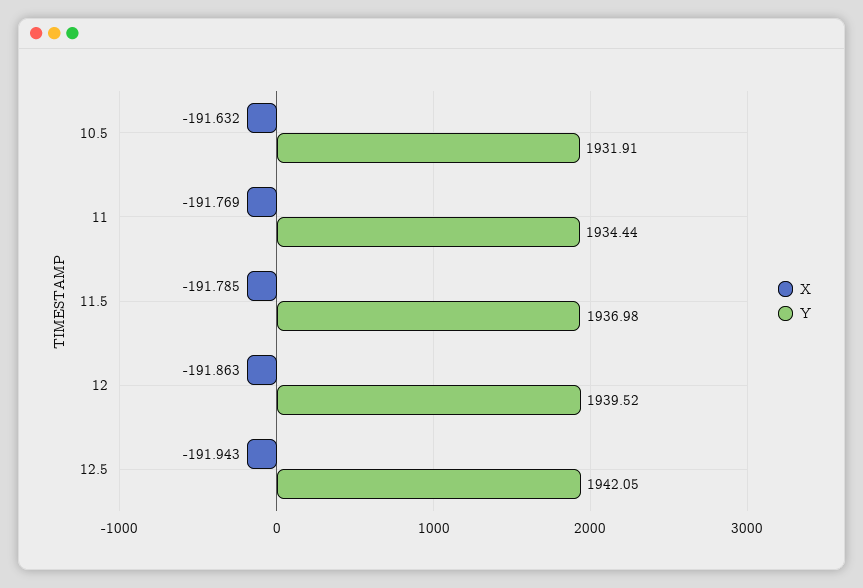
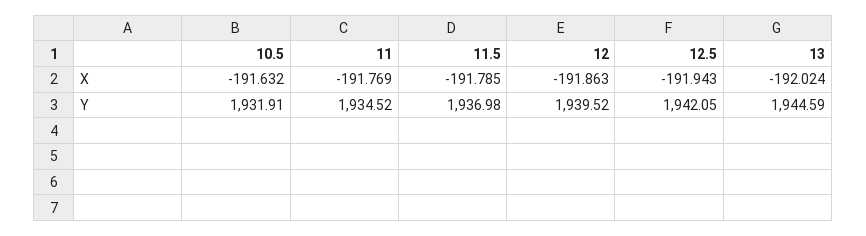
Y, 11: 1934.44 -> 1934.52
X, 13: none -> -192.024
Y, 13: none -> 1944.59

